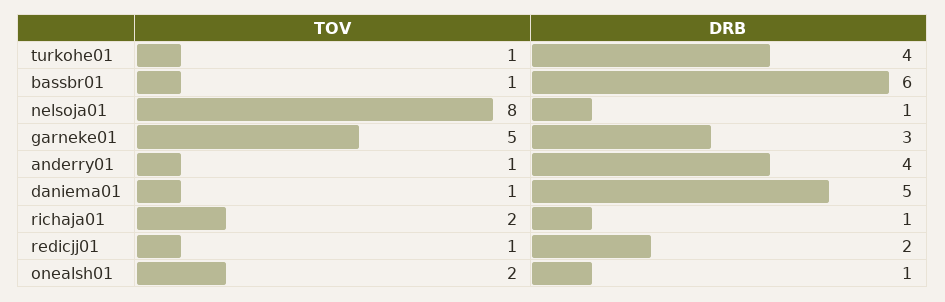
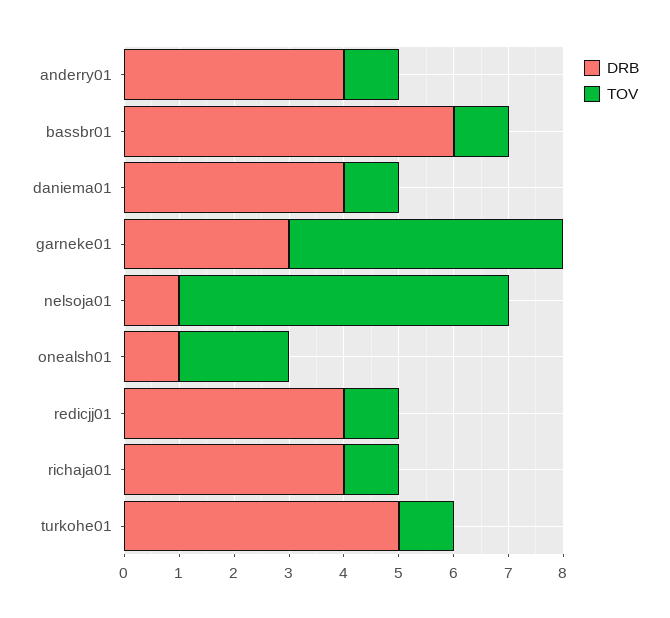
DRB, turkohe01: 4 -> 5
TOV, nelsoja01: 8 -> 6
DRB, daniema01: 5 -> 4
TOV, richaja01: 2 -> 1
DRB, richaja01: 1 -> 4
DRB, redicjj01: 2 -> 4

